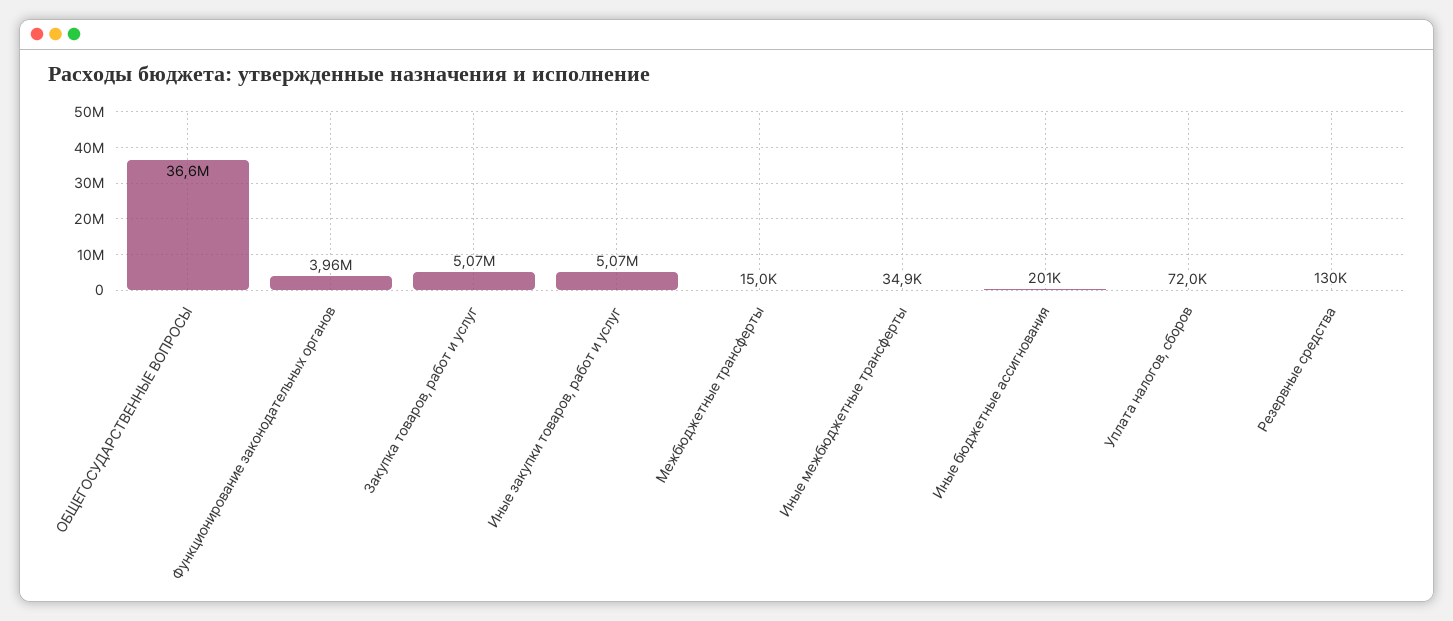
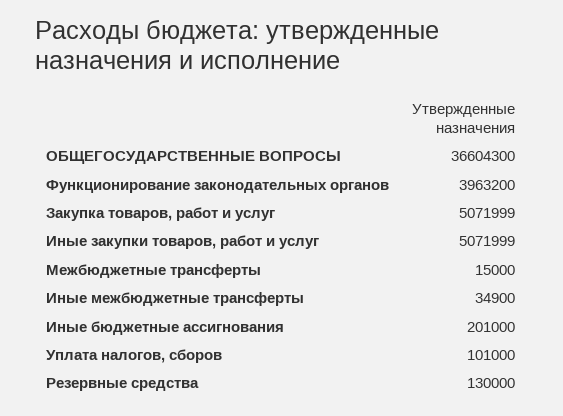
Уплата налогов, сборов: 72000 -> 101000

